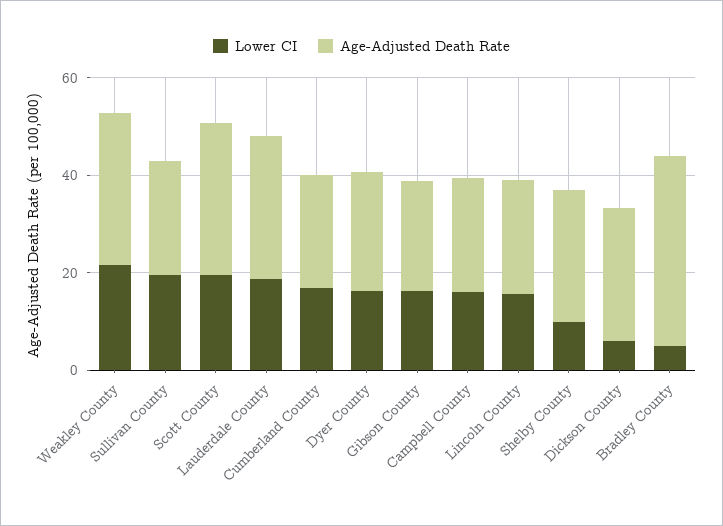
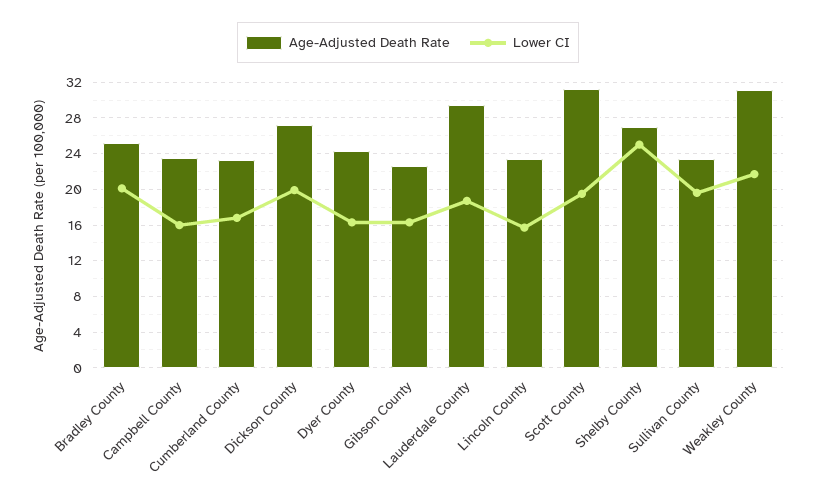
Lower CI, Shelby County: 10 -> 25
Lower CI, Dickson County: 5 -> 20
Lower CI, Bradley County: 5 -> 20
Age-Adjusted Death Rate, Bradley County: 40 -> 25

